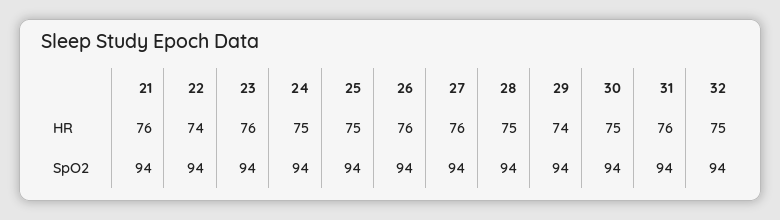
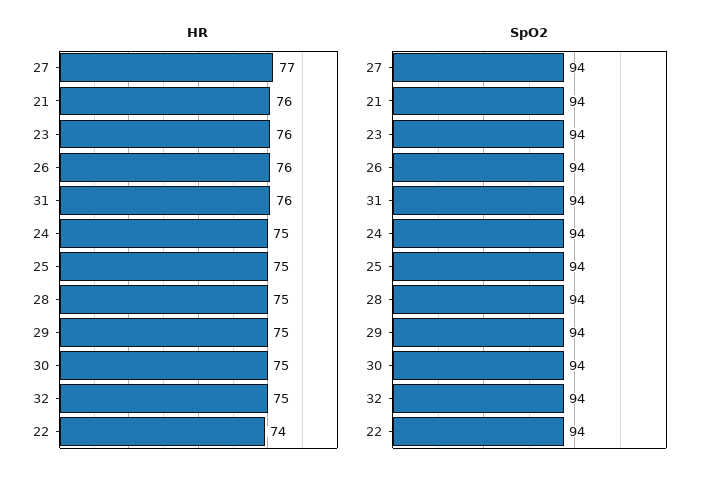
HR, 27: 76 -> 77
HR, 29: 74 -> 75

